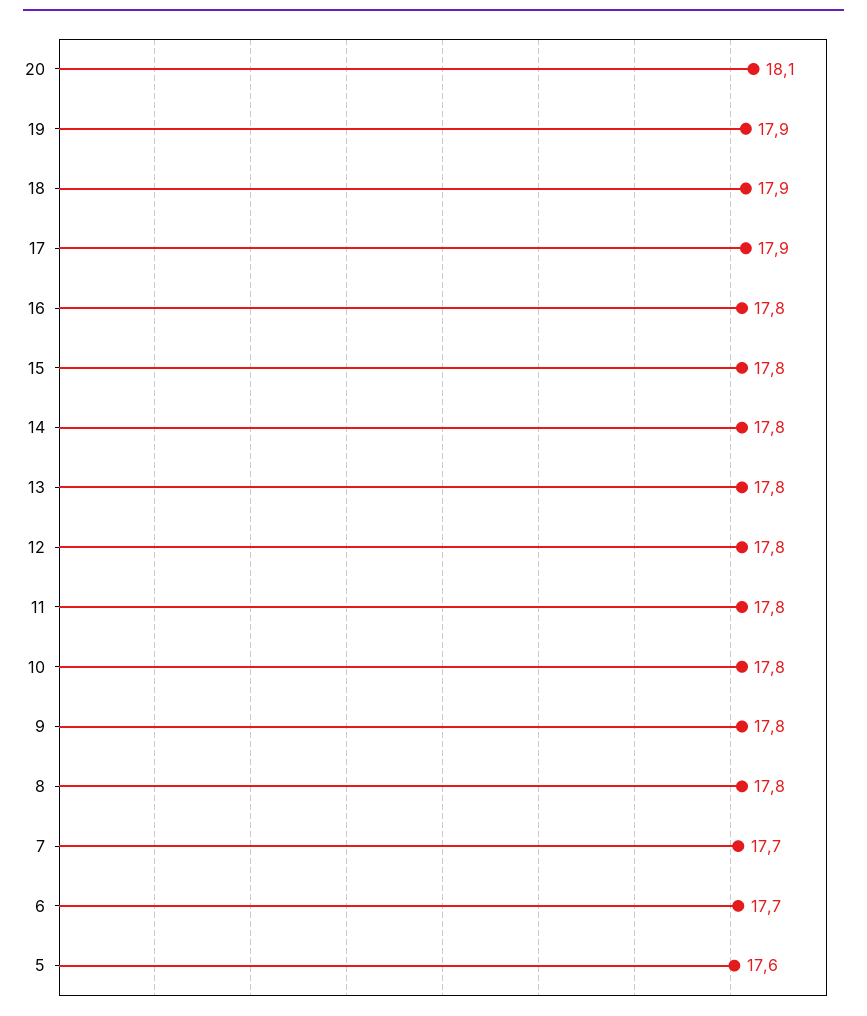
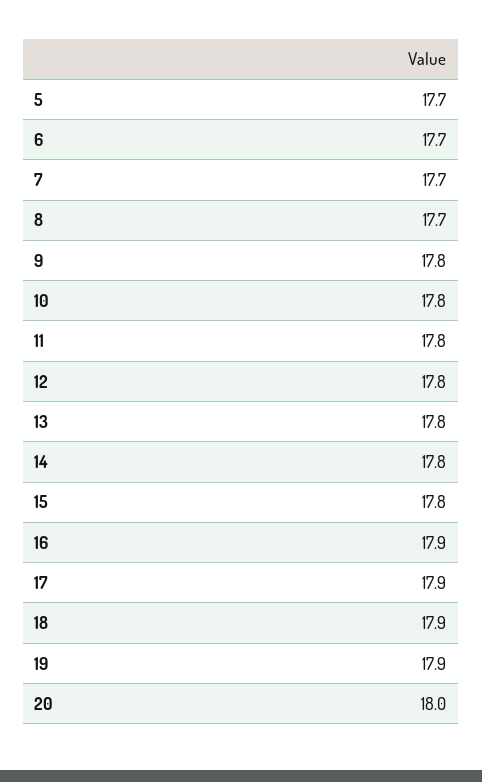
20: 18.1 -> 18
16: 17.8 -> 17.9
8: 17.8 -> 17.7
5: 17.6 -> 17.7

